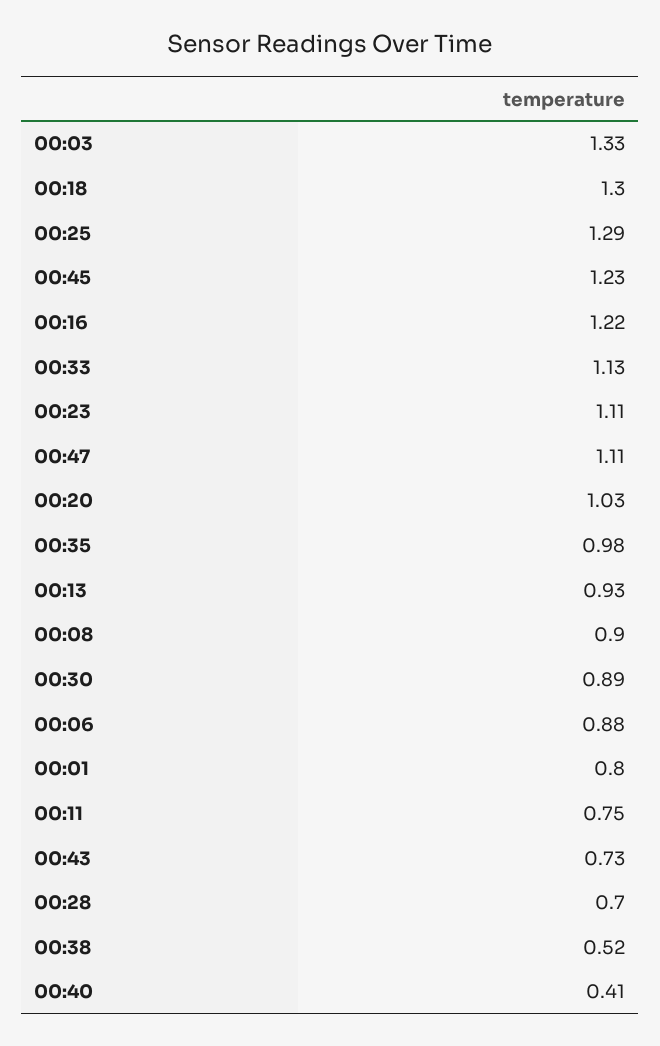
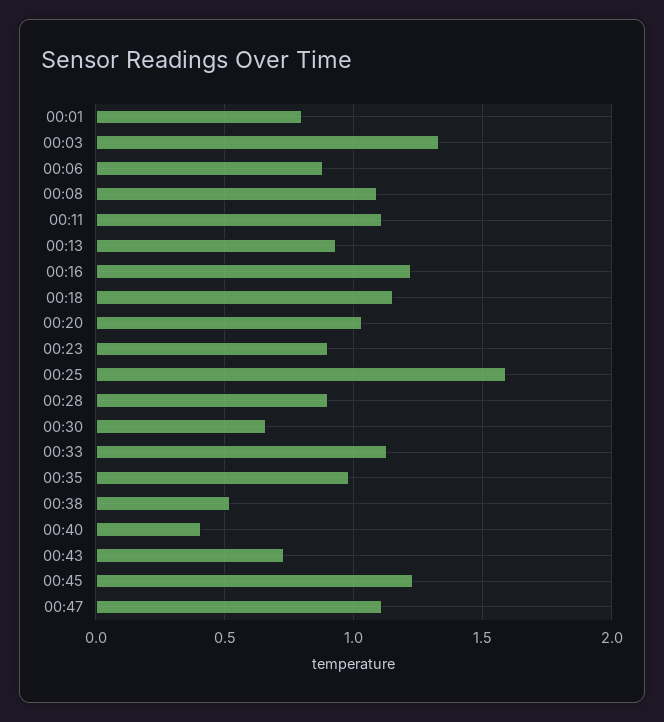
00:18: 1.3 -> 1.15
00:25: 1.29 -> 1.6
00:23: 1.11 -> 0.9
00:08: 0.9 -> 1.1
00:30: 0.89 -> 0.65
00:11: 0.75 -> 1.1
00:28: 0.7 -> 0.9

